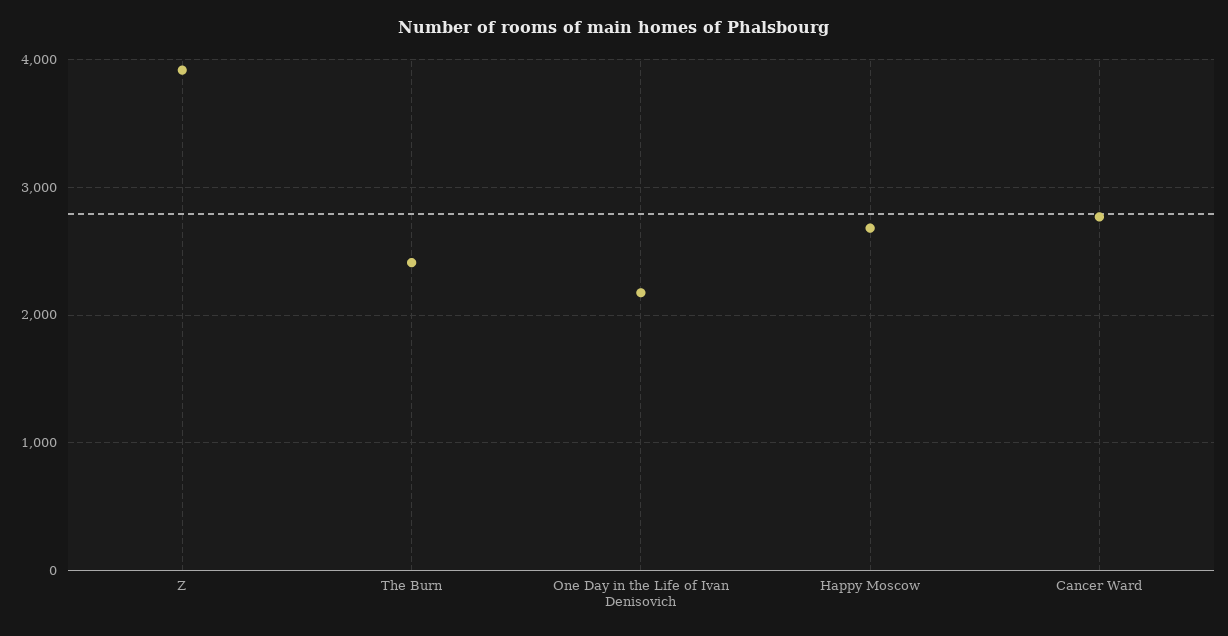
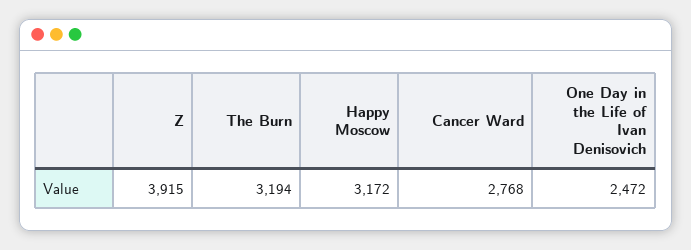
The Burn: 2400 -> 3194
One Day in the Life of Ivan Denisovich: 2200 -> 2472
Happy Moscow: 2700 -> 3172

